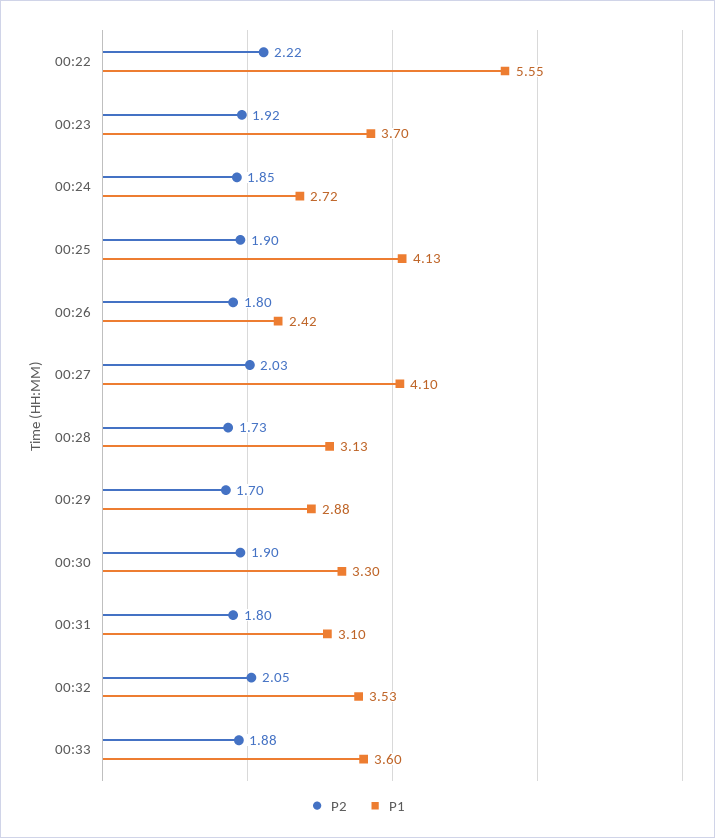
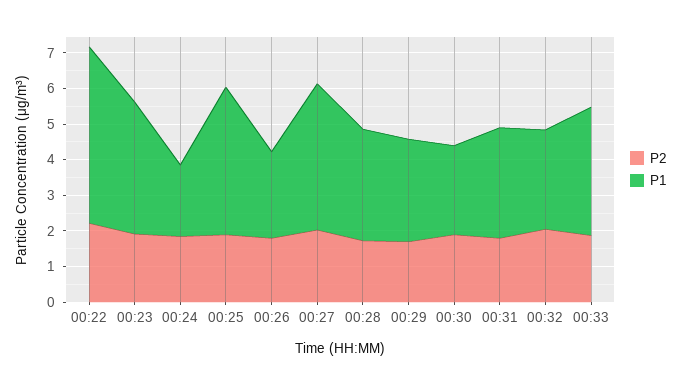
P1, 00:22: 5.55 -> 5
P1, 00:24: 2.72 -> 2
P1, 00:30: 3.3 -> 2.5
P1, 00:32: 3.53 -> 2.75

